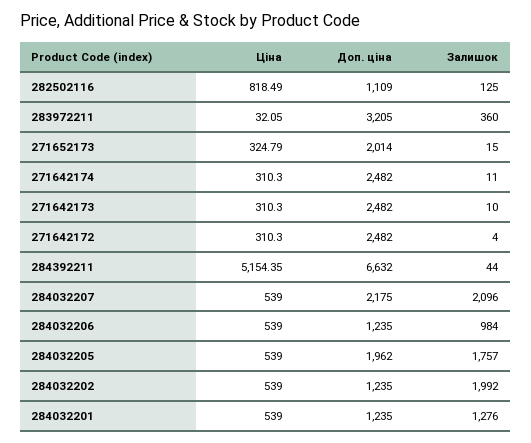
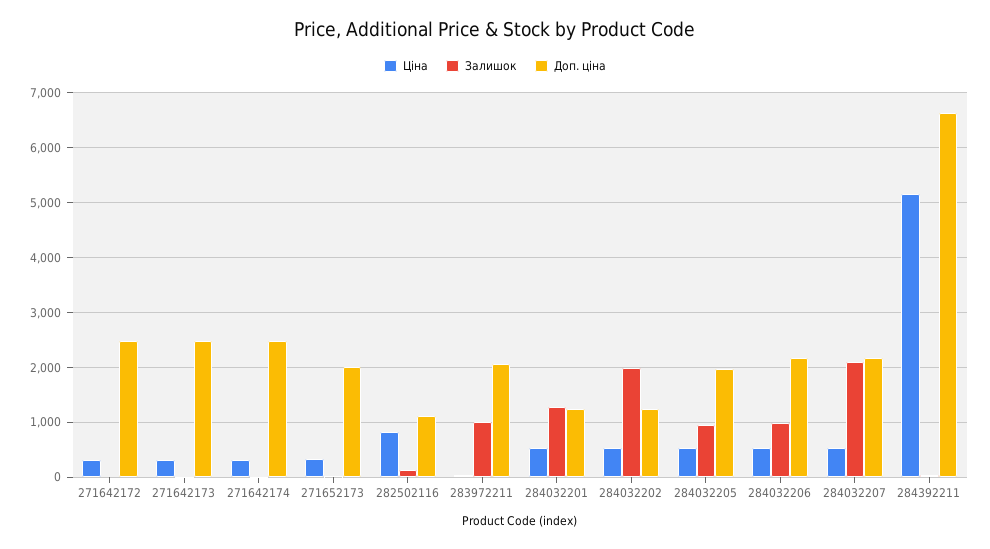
Доп. ціна, 283972211: 3205 -> 2000
Залишок, 283972211: 360 -> 1000
Доп. ціна, 284032206: 1235 -> 2200
Залишок, 284032205: 1757 -> 1000

